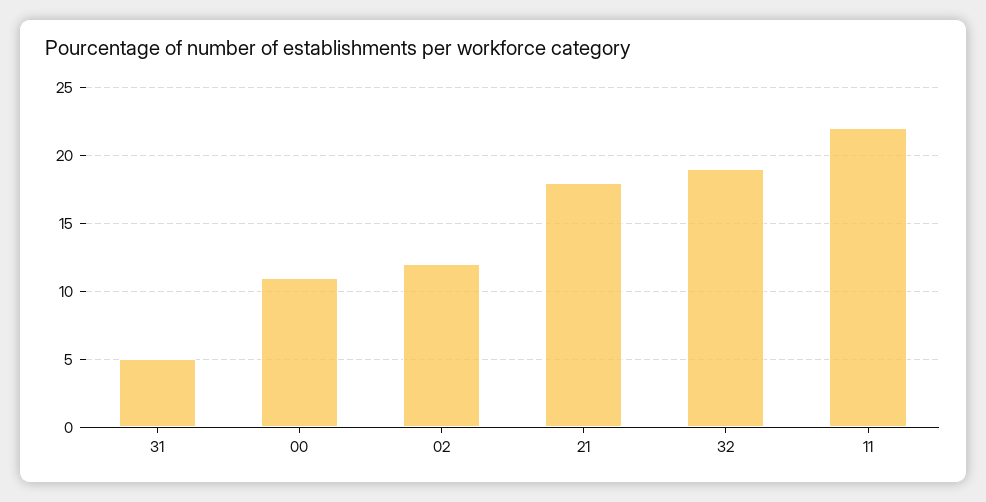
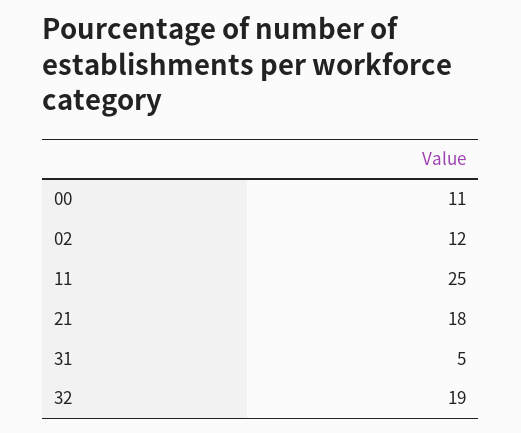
11: 22 -> 25

